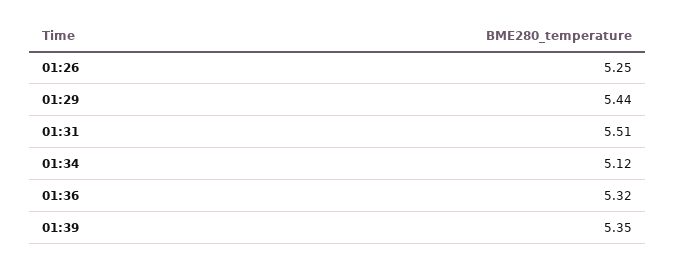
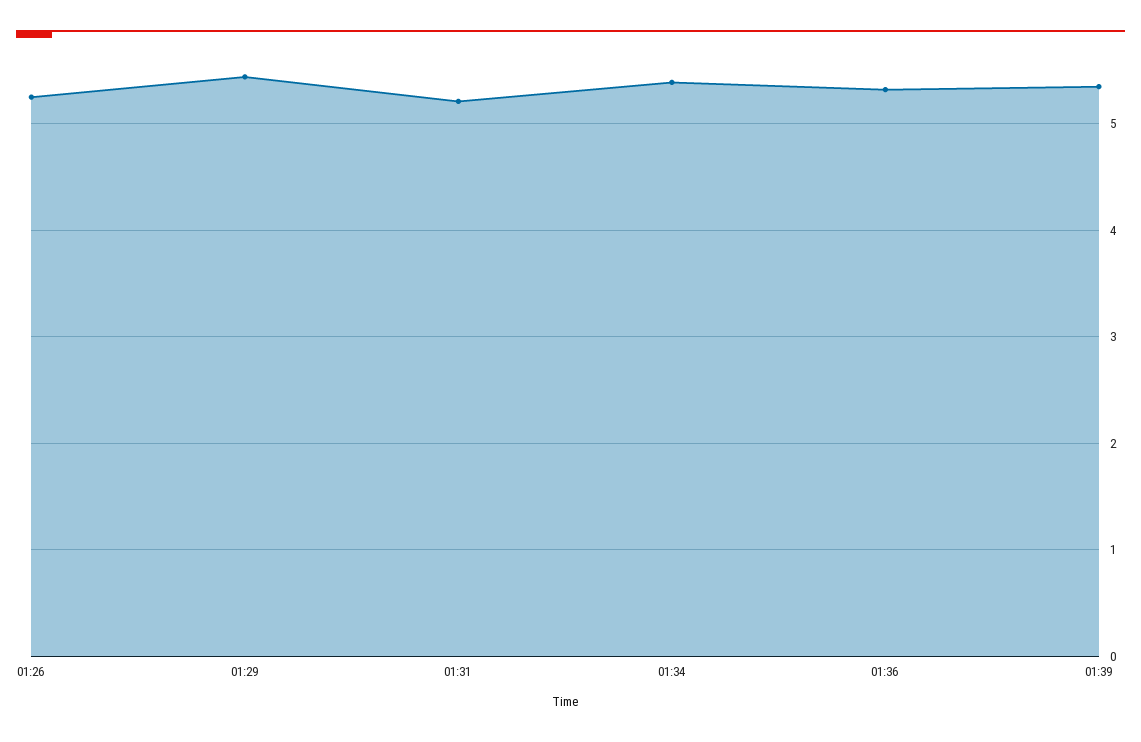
01:31: 5.51 -> 5.2
01:34: 5.12 -> 5.4

